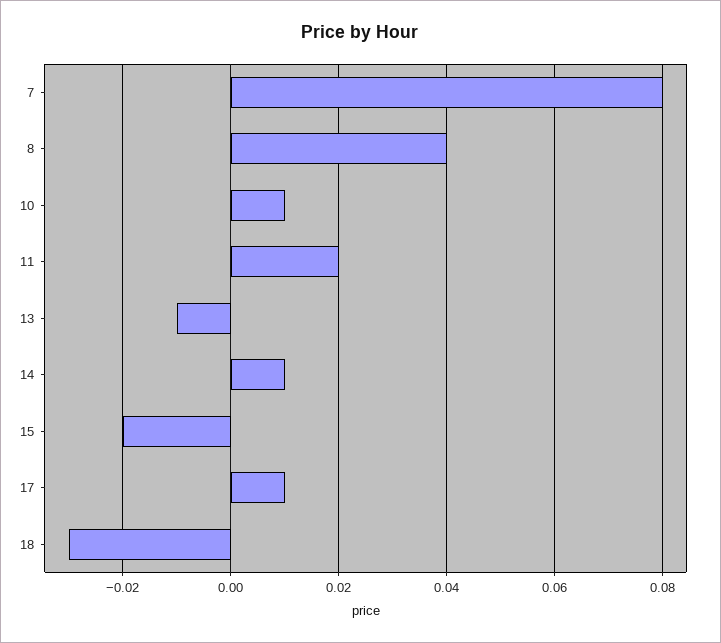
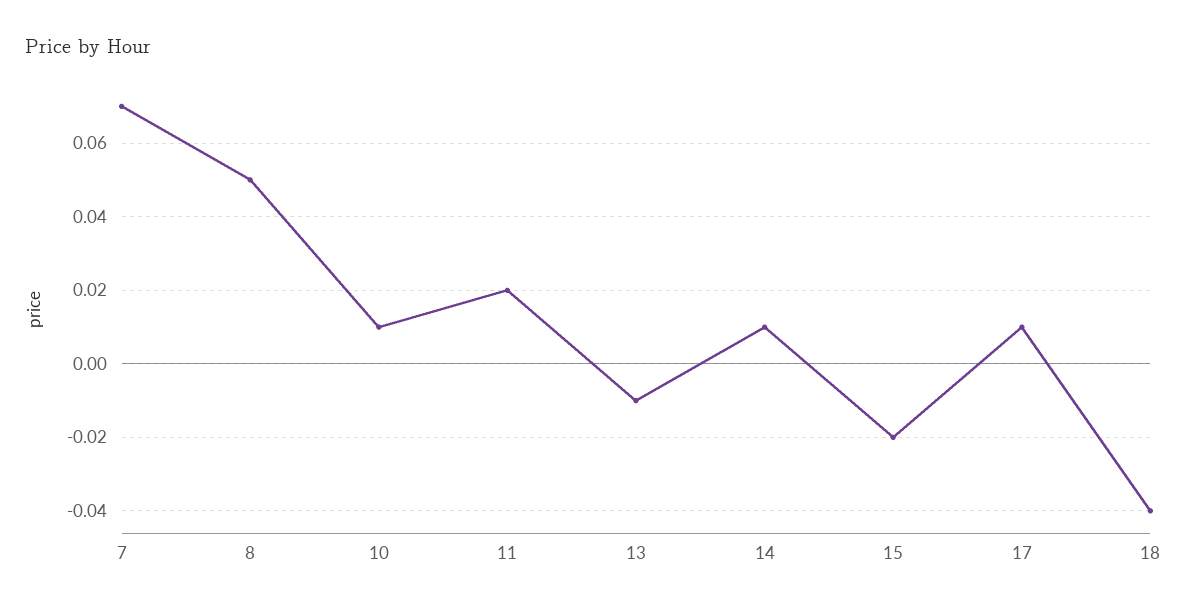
7: 0.08 -> 0.07
8: 0.04 -> 0.05
18: -0.03 -> -0.04

